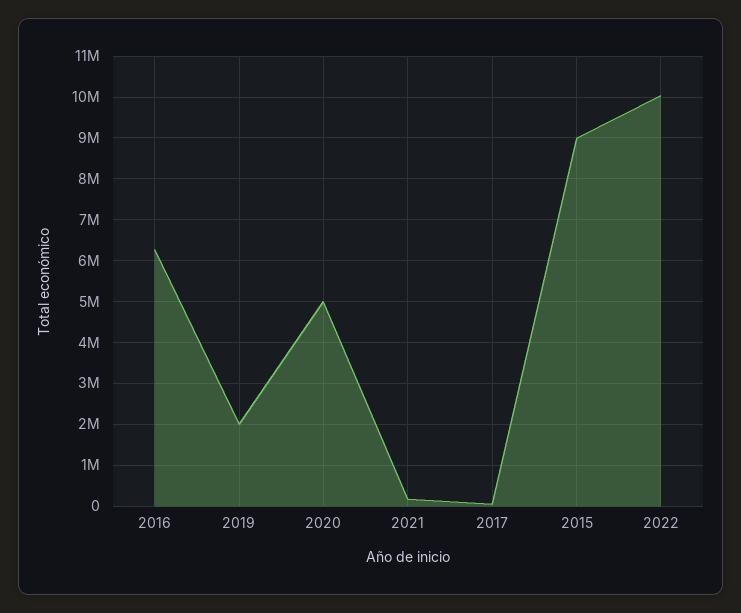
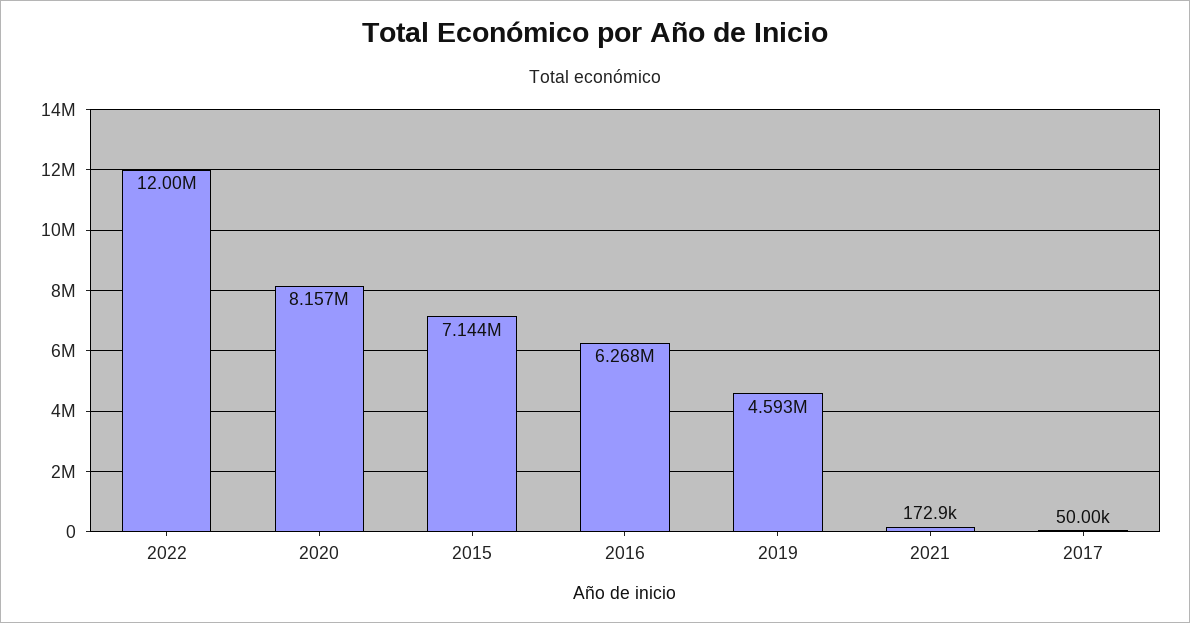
2019: 2000000 -> 4593000
2020: 5000000 -> 8157000
2015: 9000000 -> 7144000
2022: 10000000 -> 12000000

